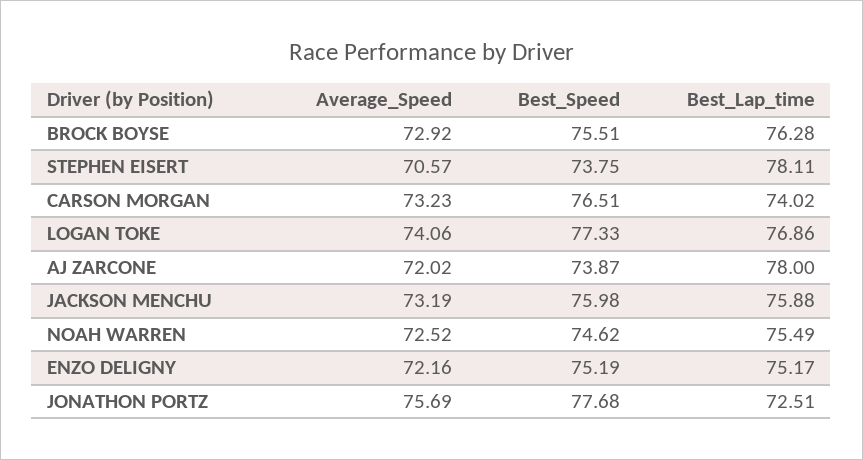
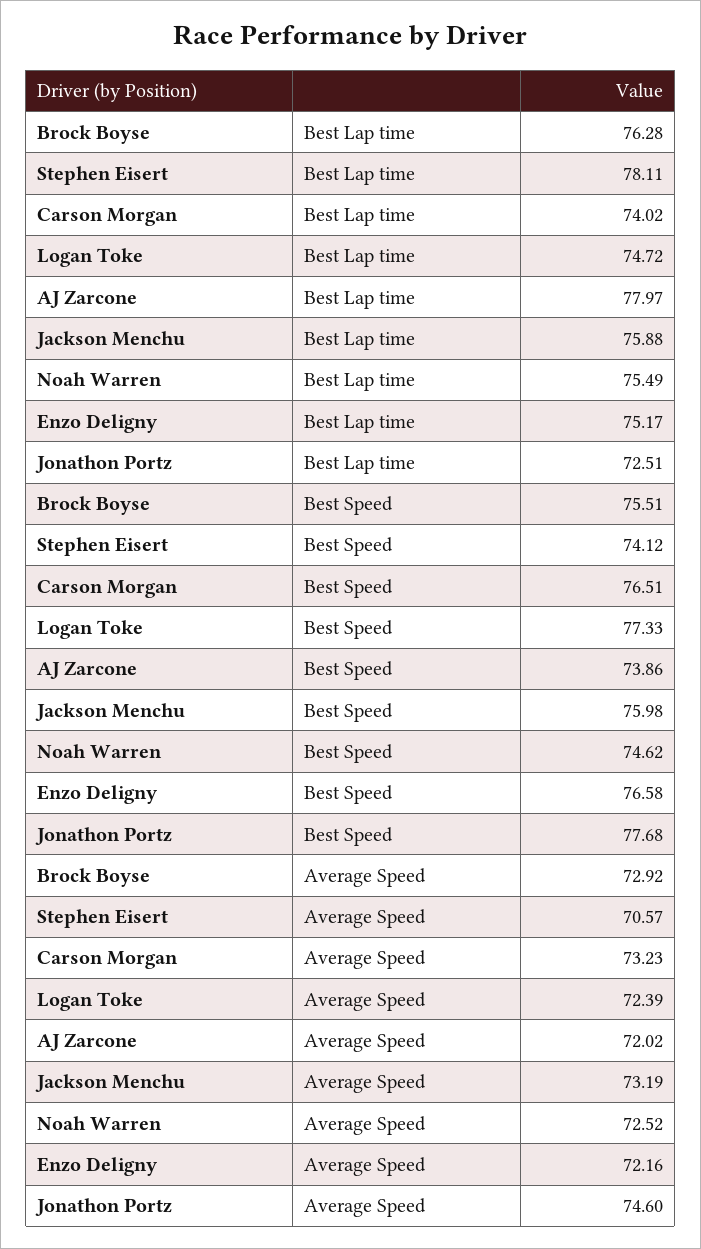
Best_Speed, STEPHEN EISERT: 73.75 -> 74.12
Average_Speed, LOGAN TOKE: 74.06 -> 72.39
Best_Lap_time, LOGAN TOKE: 76.86 -> 74.72
Best_Speed, AJ ZARCONE: 73.87 -> 73.86
Best_Lap_time, AJ ZARCONE: 78 -> 77.97
Best_Speed, ENZO DELIGNY: 75.19 -> 76.58
Average_Speed, JONATHON PORTZ: 75.69 -> 74.6

